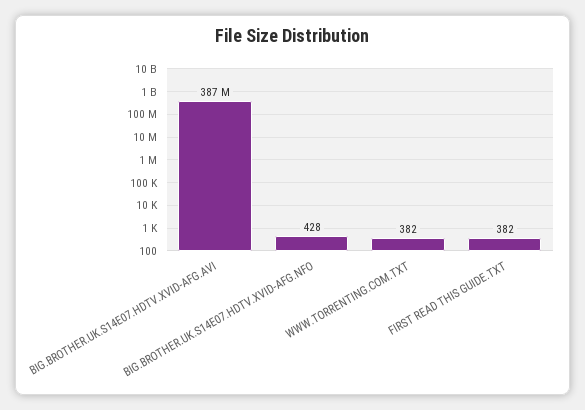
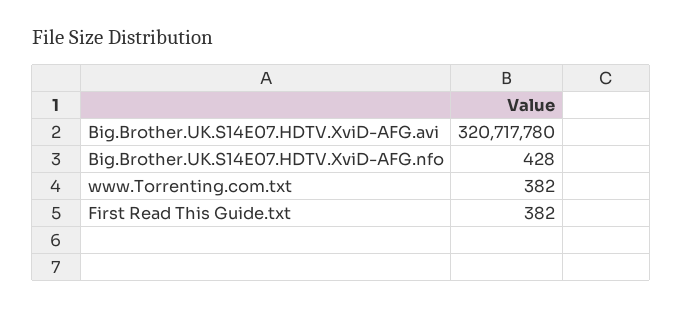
BIG.BROTHER.UK.S14E07.HDTV.XVID-AFG.AVI: 387000000 -> 320717780

